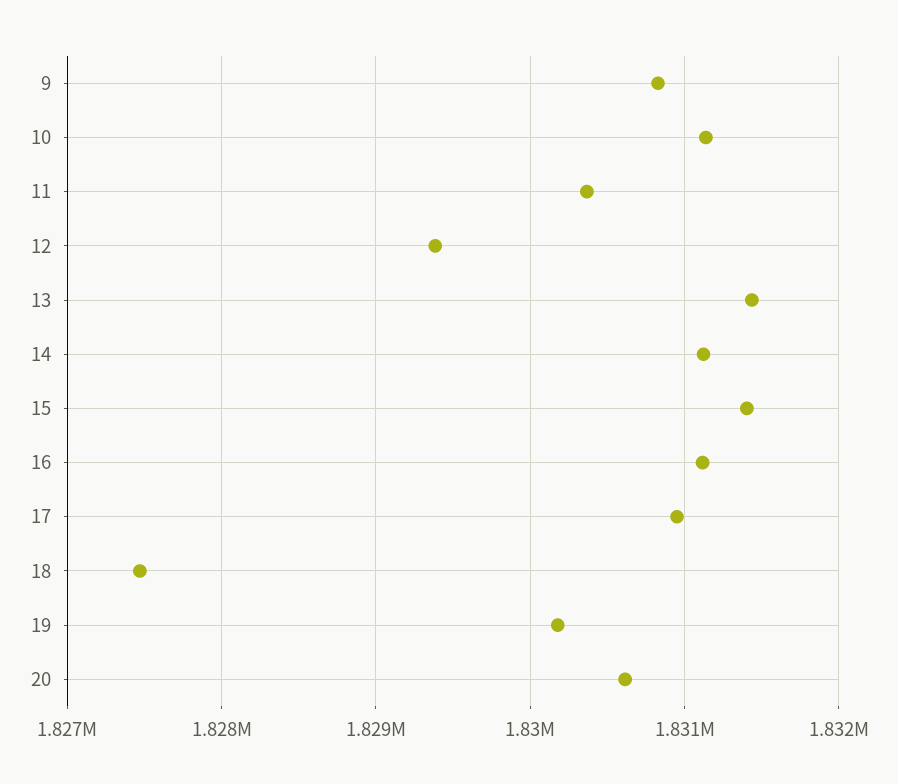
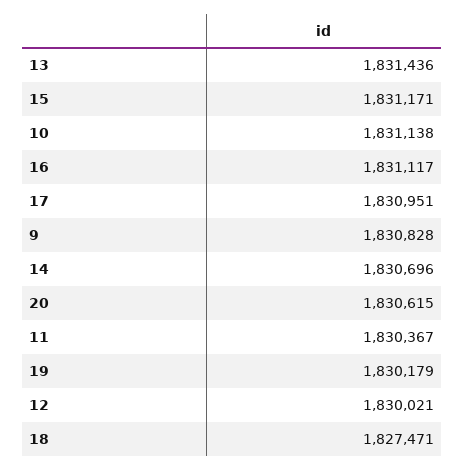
12: 1829400 -> 1830021
14: 1831100 -> 1830696
15: 1831400 -> 1831171

